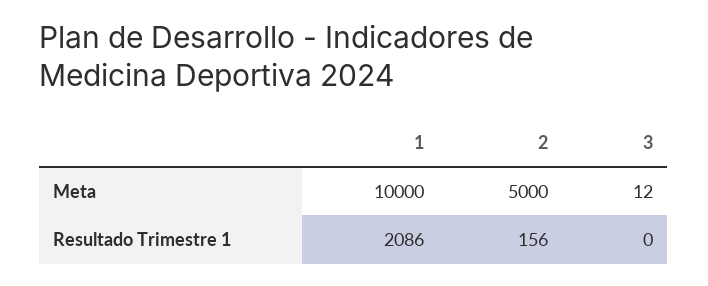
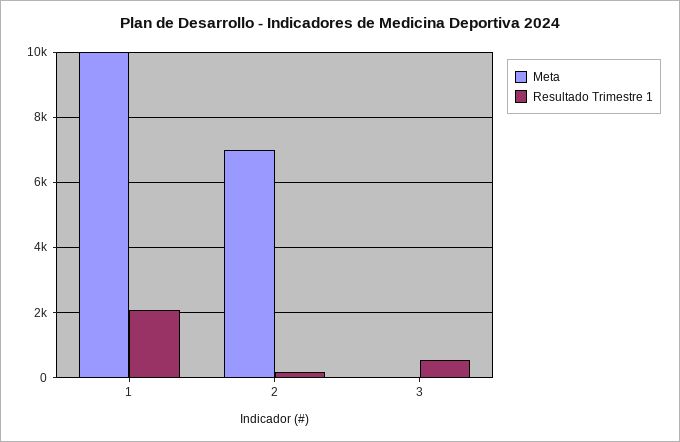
Meta, 2: 5000 -> 7000
Resultado Trimestre 1, 3: 0 -> 600

